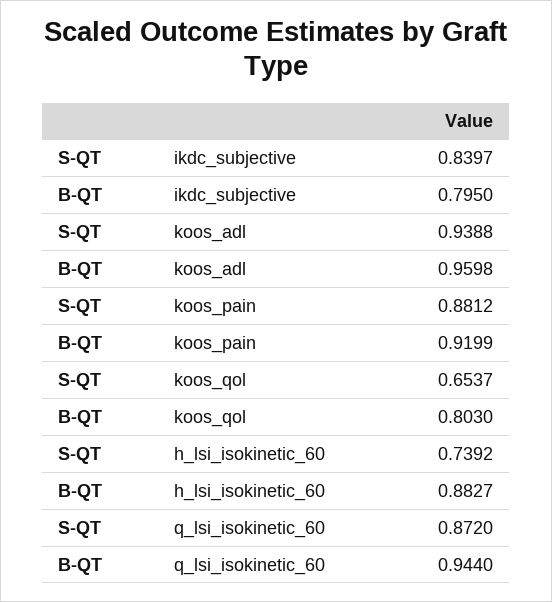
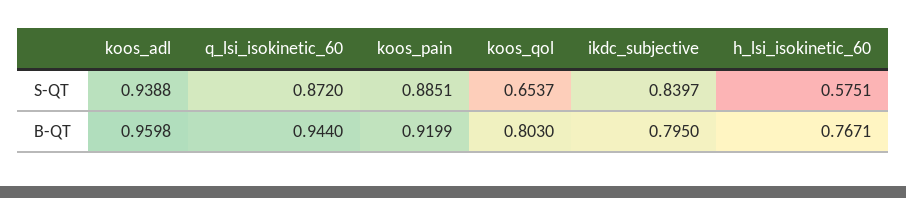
S-QT, koos_pain: 0.8812 -> 0.8851
S-QT, h_lsi_isokinetic_60: 0.7392 -> 0.5751
B-QT, h_lsi_isokinetic_60: 0.8827 -> 0.7671

